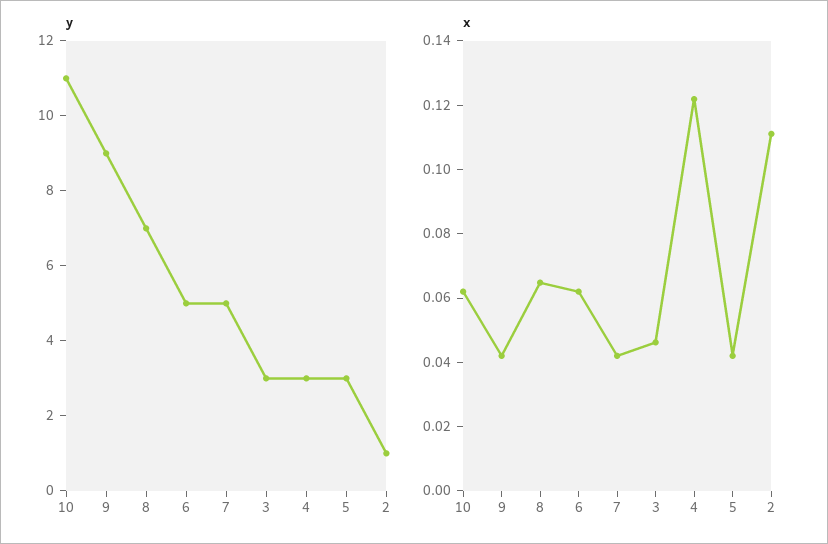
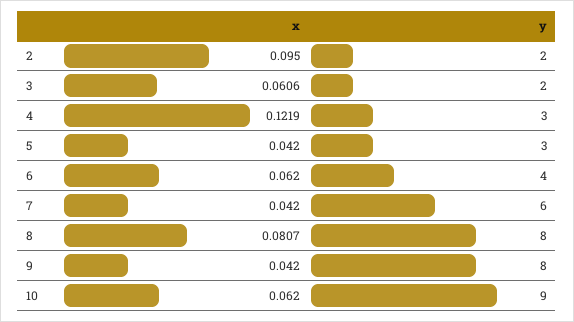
y, 10: 11 -> 9
y, 9: 9 -> 8
y, 8: 7 -> 8
y, 6: 5 -> 4
y, 7: 5 -> 6
y, 3: 3 -> 2
y, 2: 1 -> 2
x, 8: 0.065 -> 0.0807
x, 3: 0.045 -> 0.0606
x, 2: 0.11 -> 0.095

